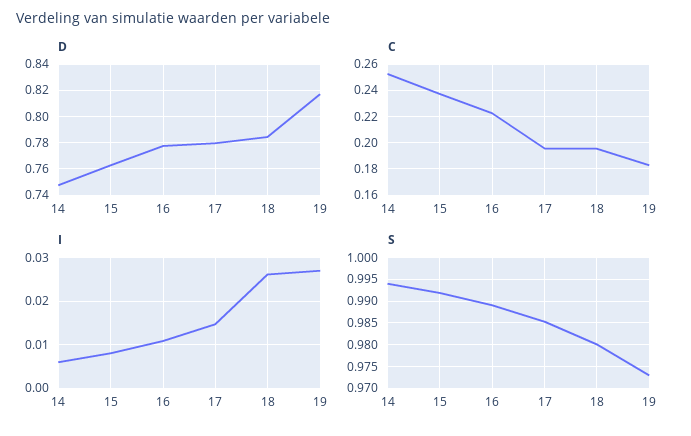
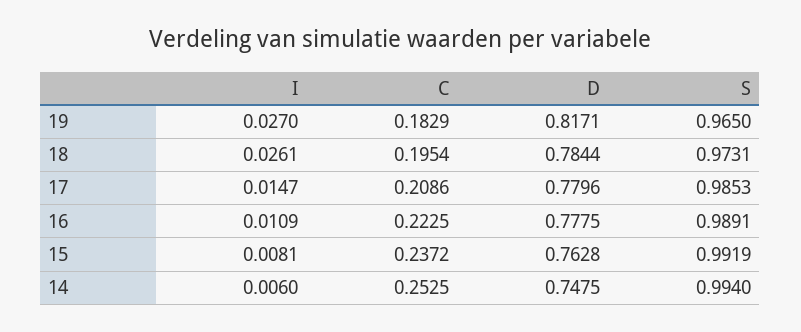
C, 17: 0.195 -> 0.2086
S, 18: 0.98 -> 0.9731
S, 19: 0.9725 -> 0.965

